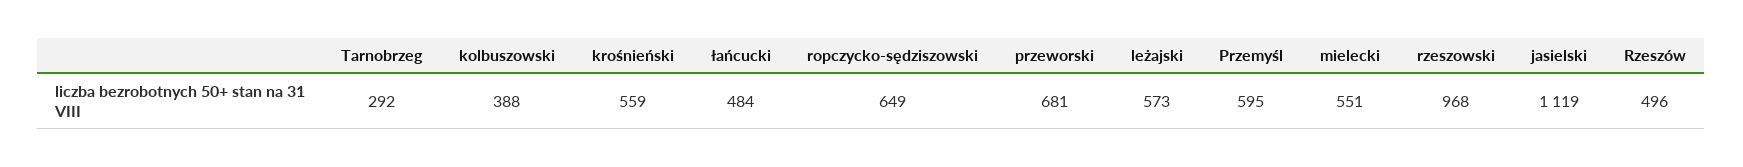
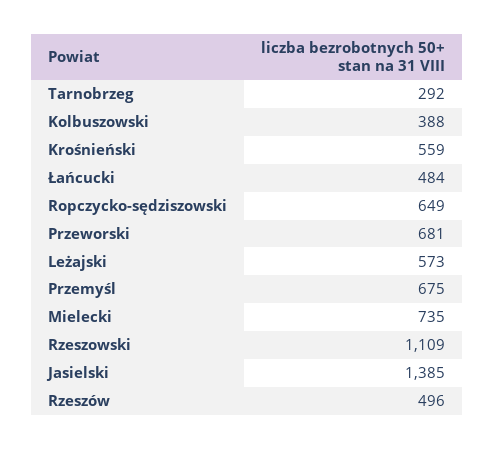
Przemyśl: 595 -> 675
mielecki: 551 -> 735
rzeszowski: 968 -> 1109
jasielski: 1119 -> 1385

